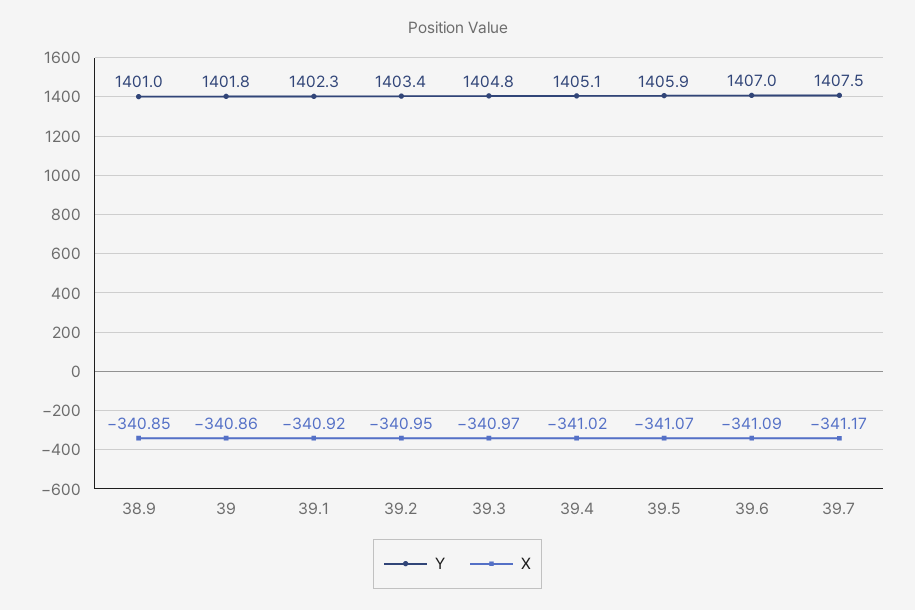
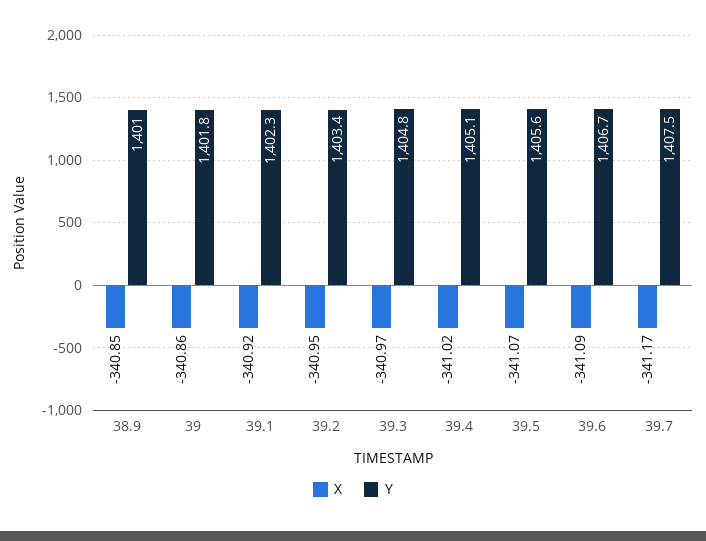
Y, 39.5: 1405.9 -> 1405.6
Y, 39.6: 1407 -> 1406.7

